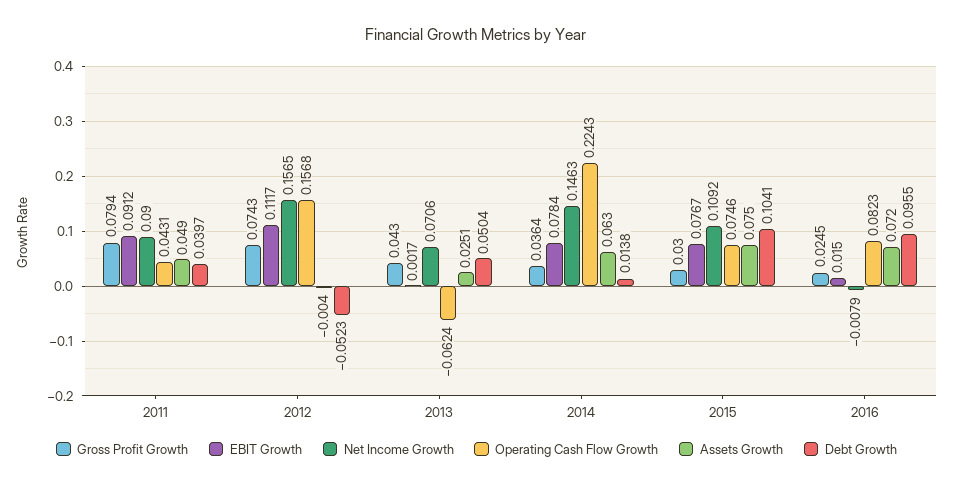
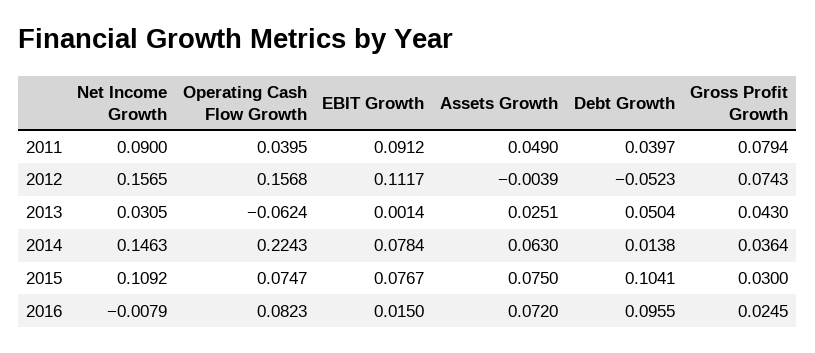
Operating Cash Flow Growth, 2011: 0.0431 -> 0.0395
Assets Growth, 2012: -0.004 -> -0.0039
EBIT Growth, 2013: 0.0017 -> 0.0014
Net Income Growth, 2013: 0.0706 -> 0.0305
Operating Cash Flow Growth, 2015: 0.0746 -> 0.0747

